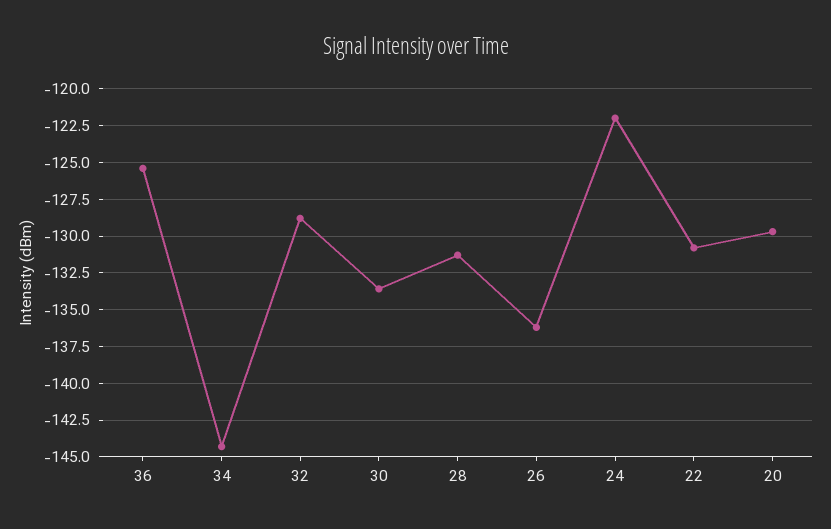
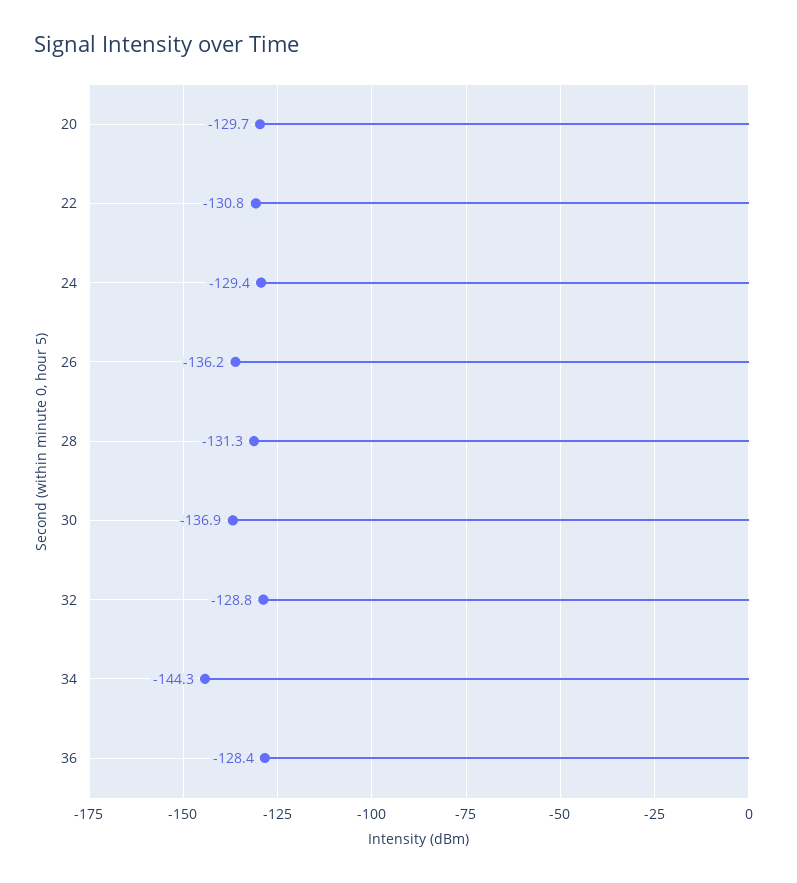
36: -125.5 -> -128.4
30: -133.5 -> -136.9
24: -122 -> -129.4

